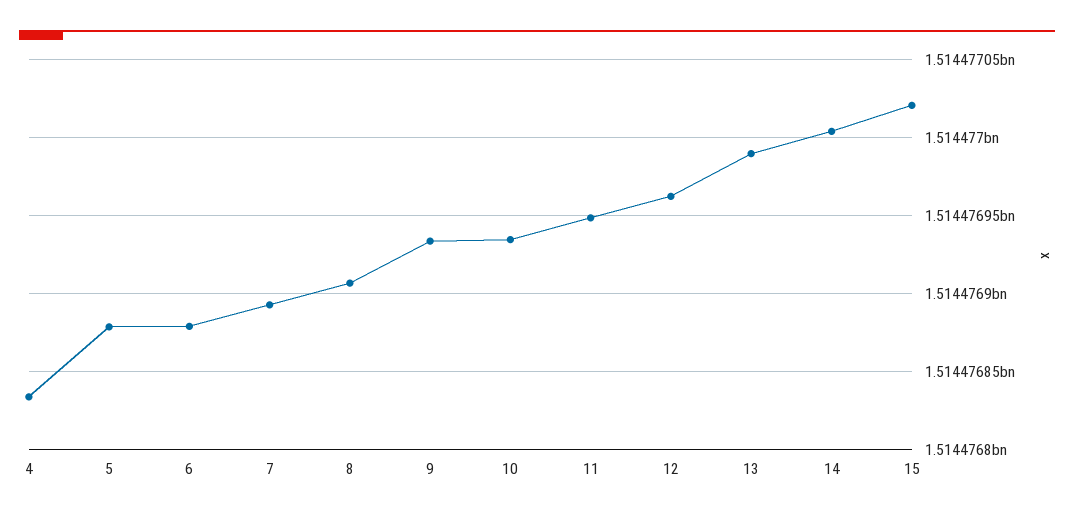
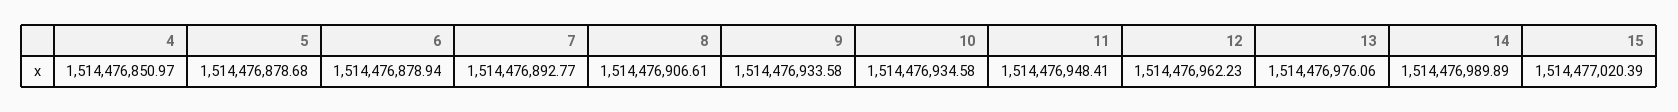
4: 1514476835 -> 1514476850.97
13: 1514476990 -> 1514476976.06
14: 1514477005 -> 1514476989.89

